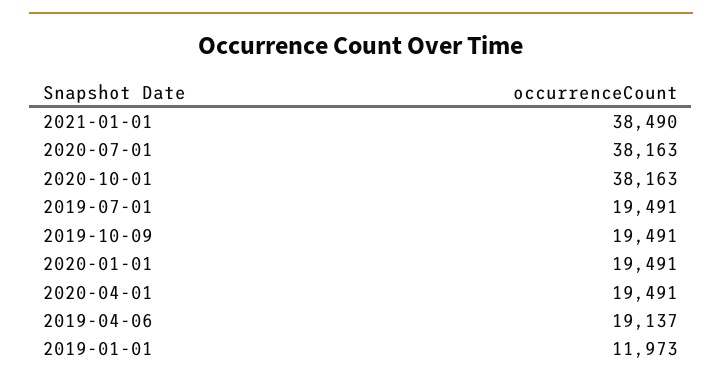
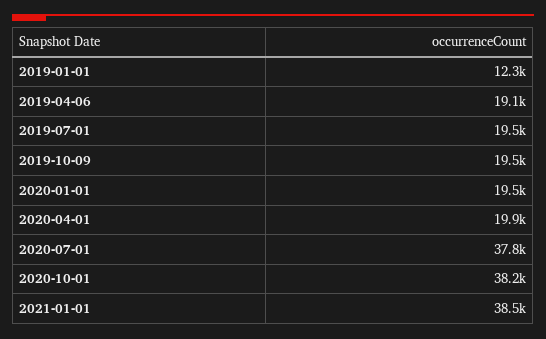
2020-07-01: 38163 -> 37800
2020-04-01: 19491 -> 19900
2019-01-01: 11973 -> 12300

